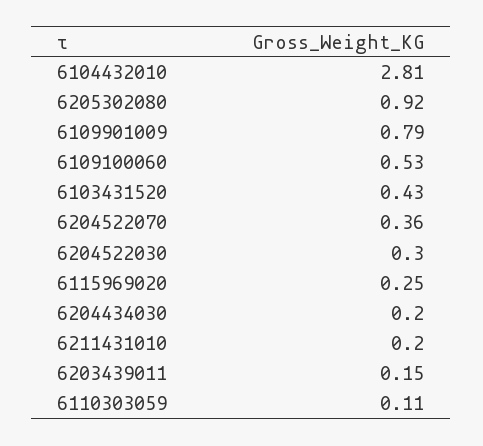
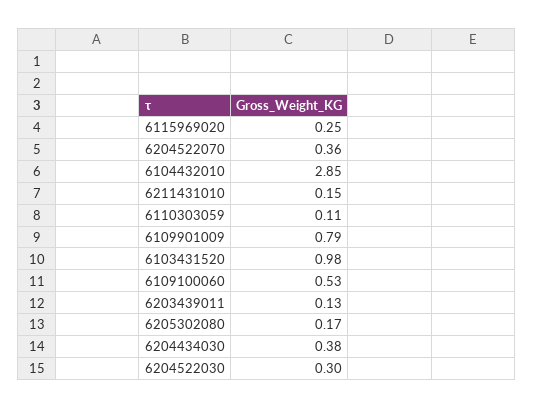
6104432010: 2.81 -> 2.85
6205302080: 0.92 -> 0.17
6103431520: 0.43 -> 0.98
6204434030: 0.2 -> 0.38
6211431010: 0.2 -> 0.15
6203439011: 0.15 -> 0.13

